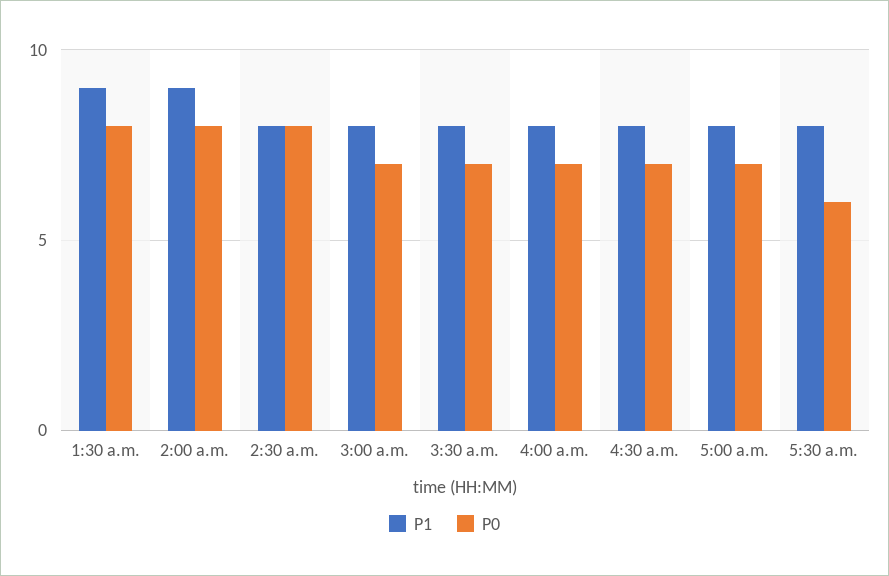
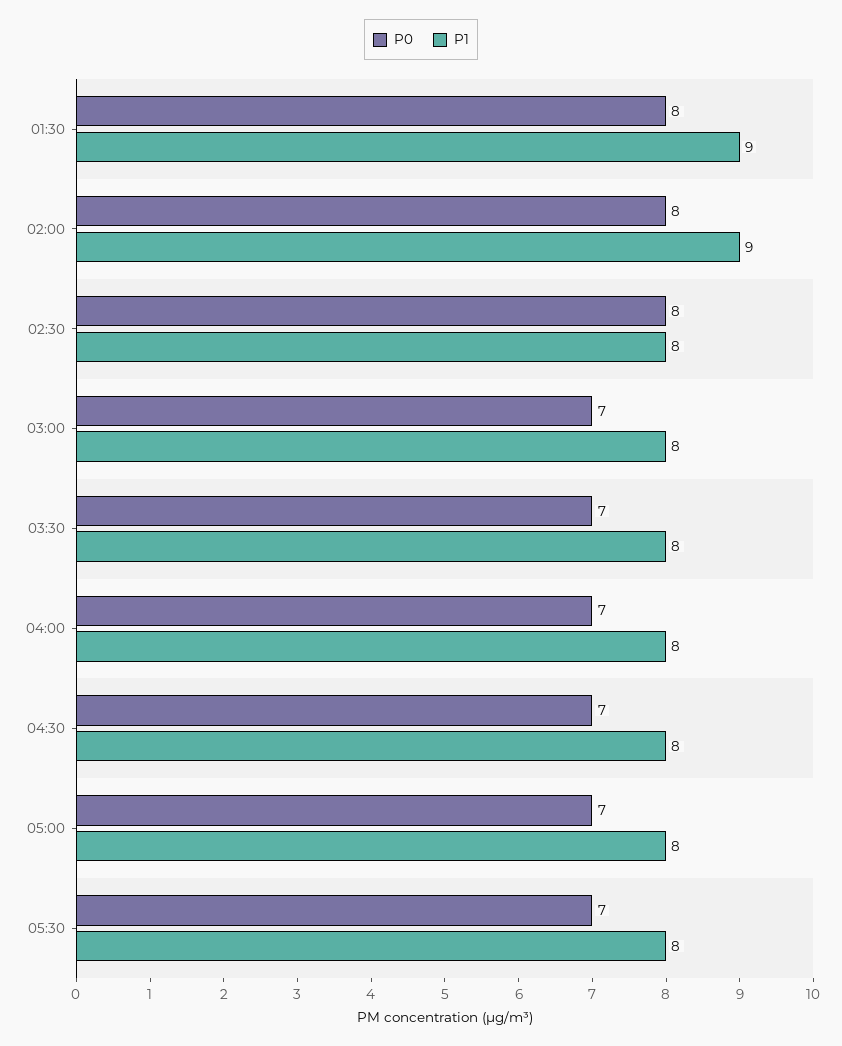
P0, 5:30 a.m.: 6 -> 7

